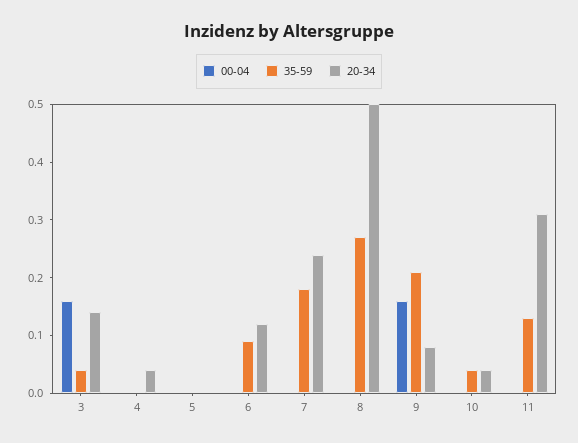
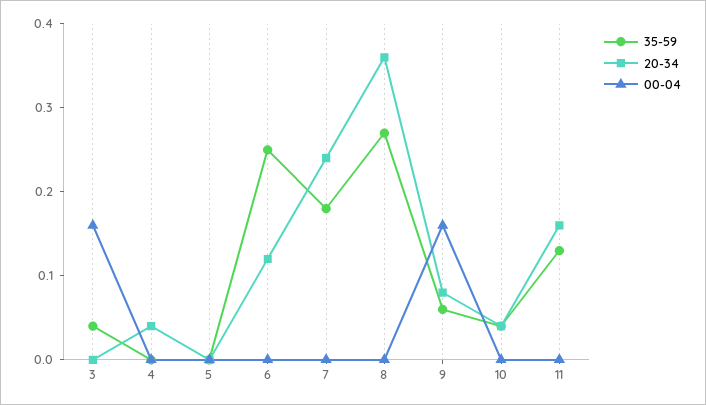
20-34, 3: 0.15 -> 0
35-59, 6: 0.1 -> 0.25
20-34, 8: 0.5 -> 0.36
35-59, 9: 0.2 -> 0.06
20-34, 11: 0.3 -> 0.16

